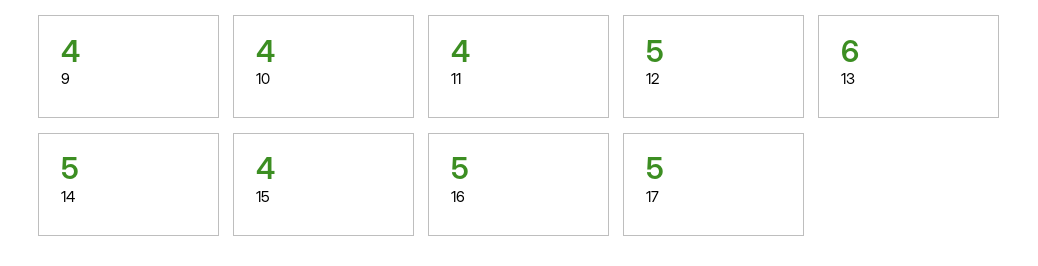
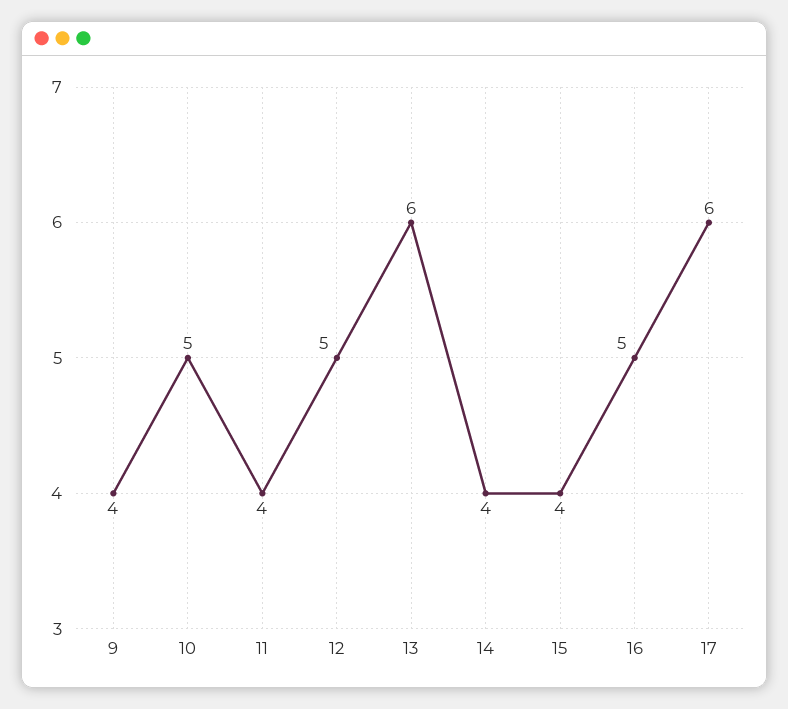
10: 4 -> 5
14: 5 -> 4
17: 5 -> 6

